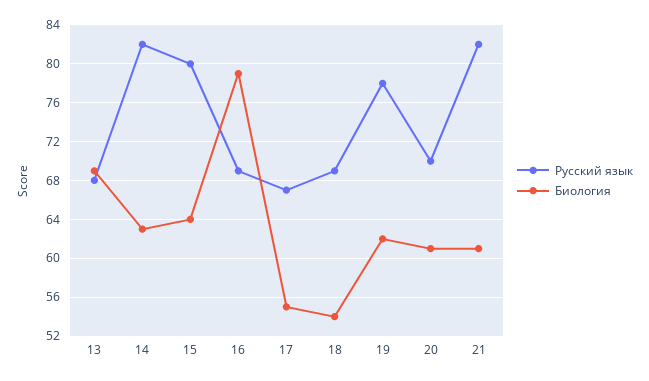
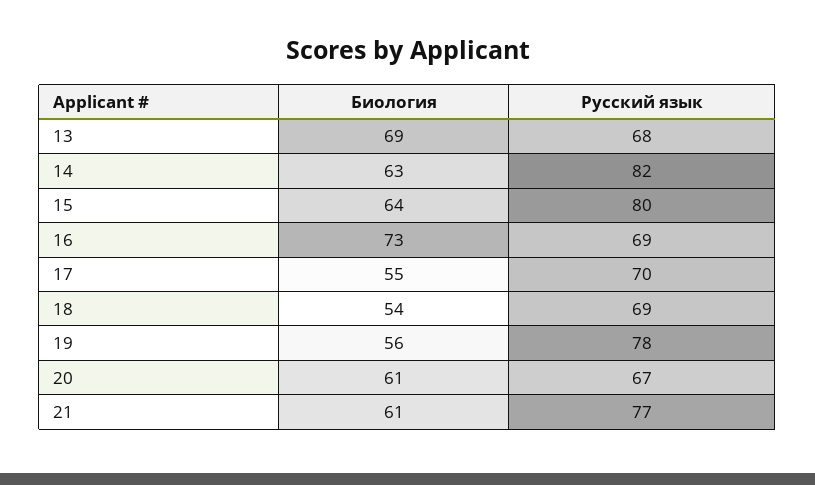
Биология, 16: 79 -> 73
Русский язык, 17: 67 -> 70
Биология, 19: 62 -> 56
Русский язык, 20: 70 -> 67
Русский язык, 21: 82 -> 77

